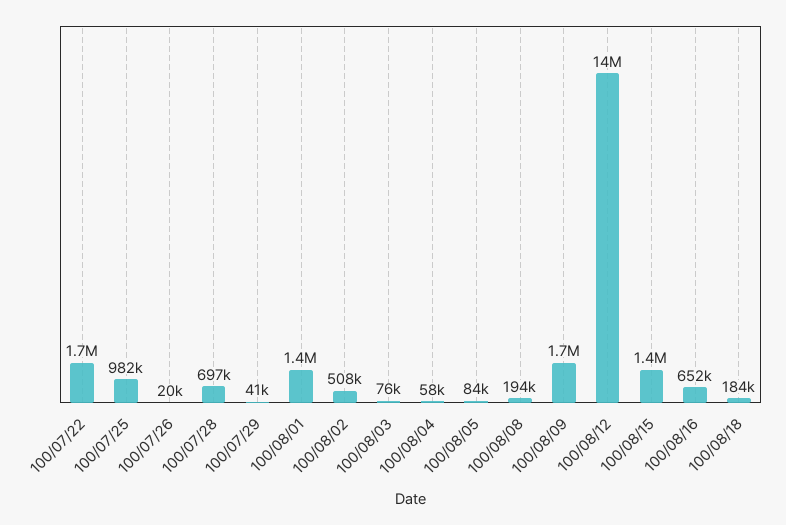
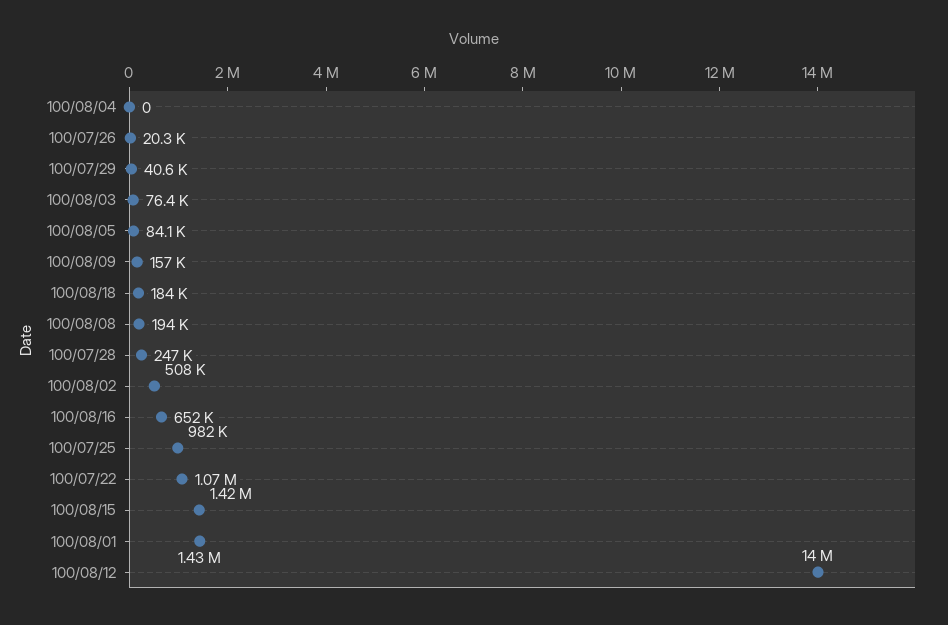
100/07/22: 1700000 -> 1070000
100/07/28: 697000 -> 247000
100/08/04: 58000 -> 0
100/08/09: 1700000 -> 157000

